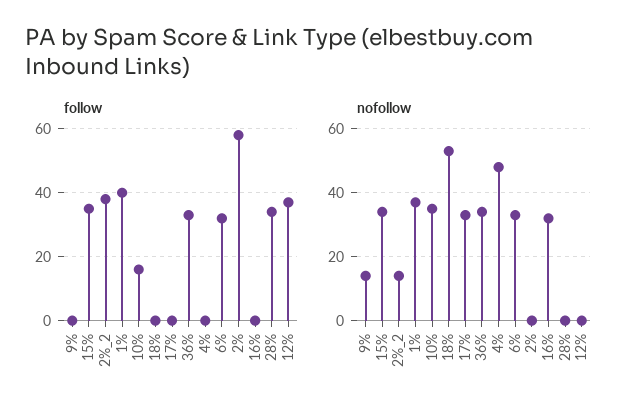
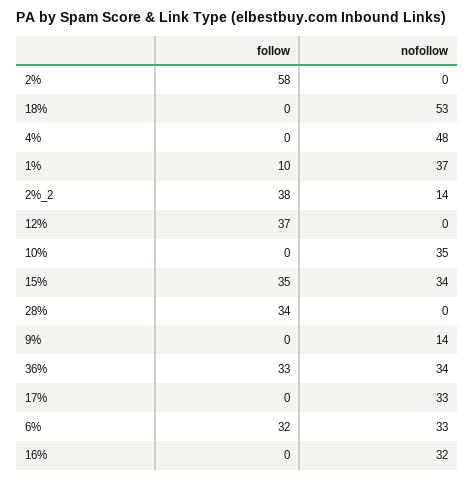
follow, 1%: 40 -> 10
follow, 10%: 15 -> 0

